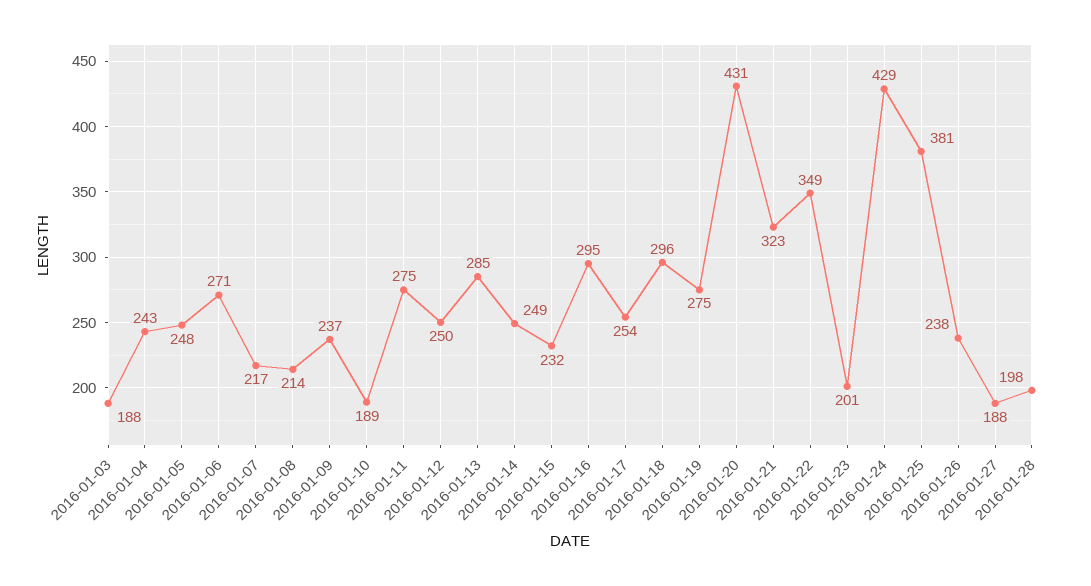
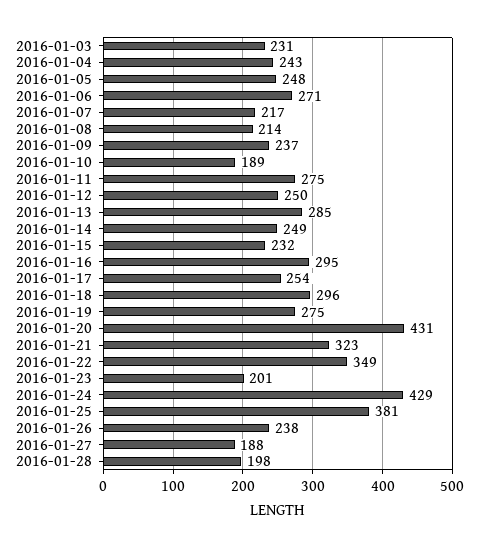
2016-01-03: 188 -> 231

